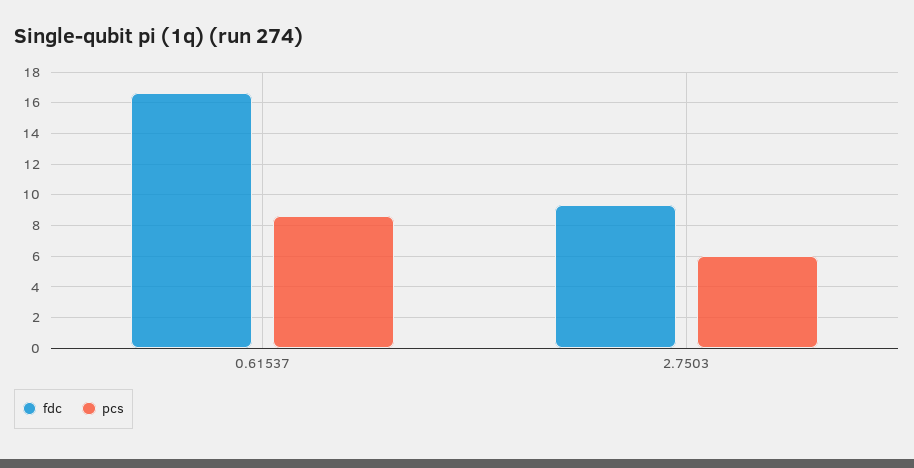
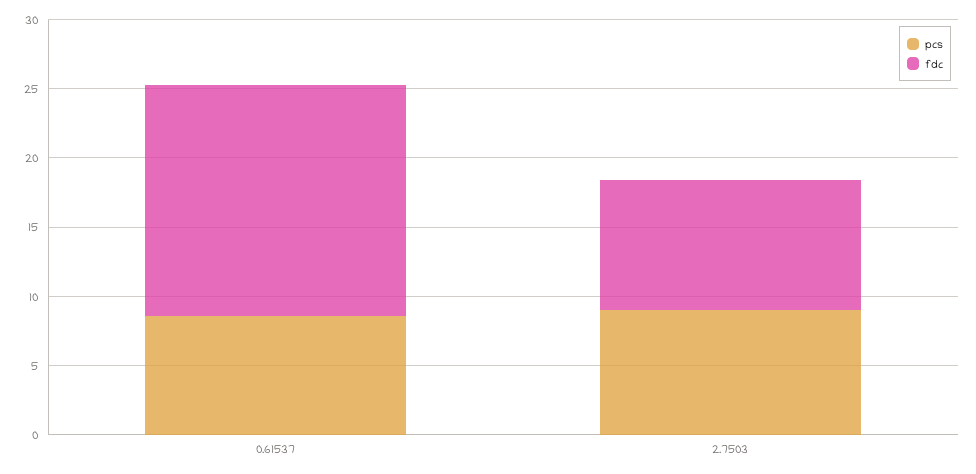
pcs, 2.7503: 6 -> 9

